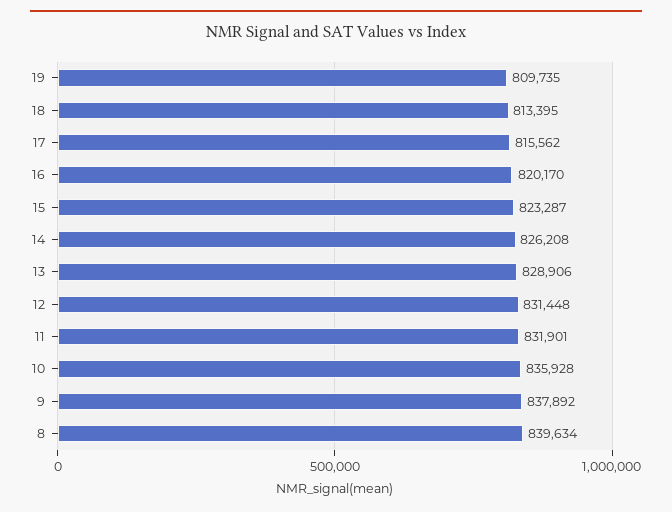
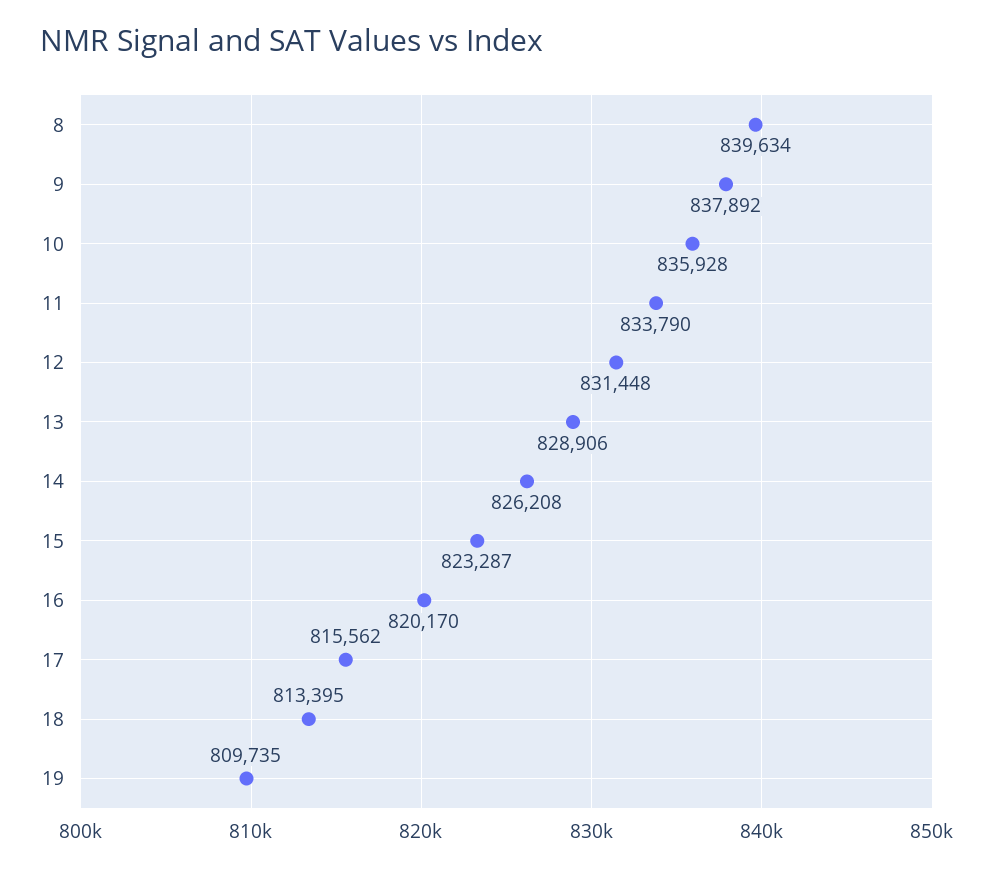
11: 831901 -> 833790

